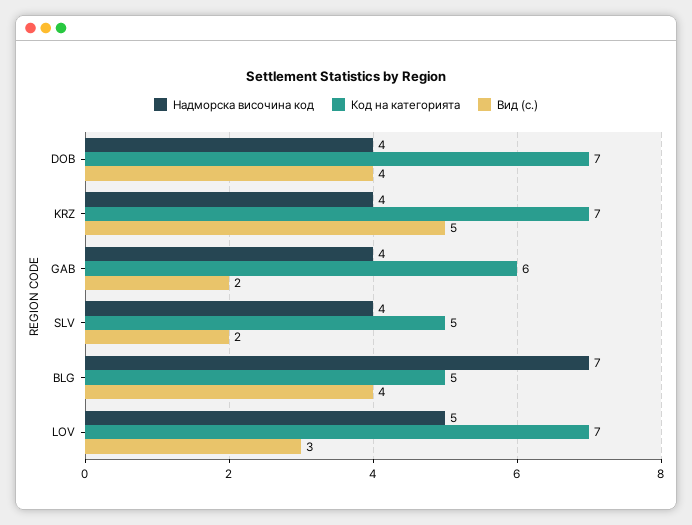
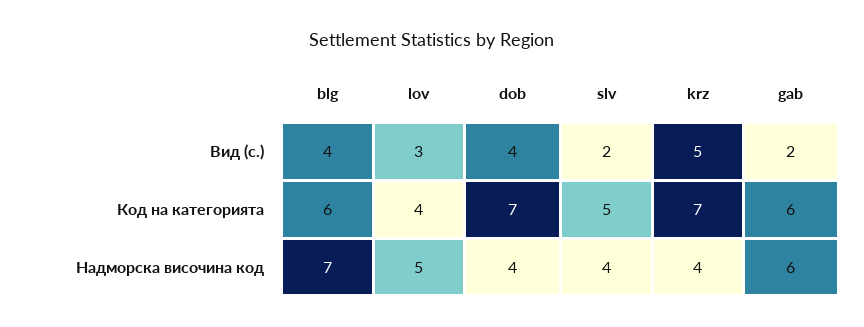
Надморска височина код, GAB: 4 -> 6
Код на категорията, BLG: 5 -> 6
Код на категорията, LOV: 7 -> 4

